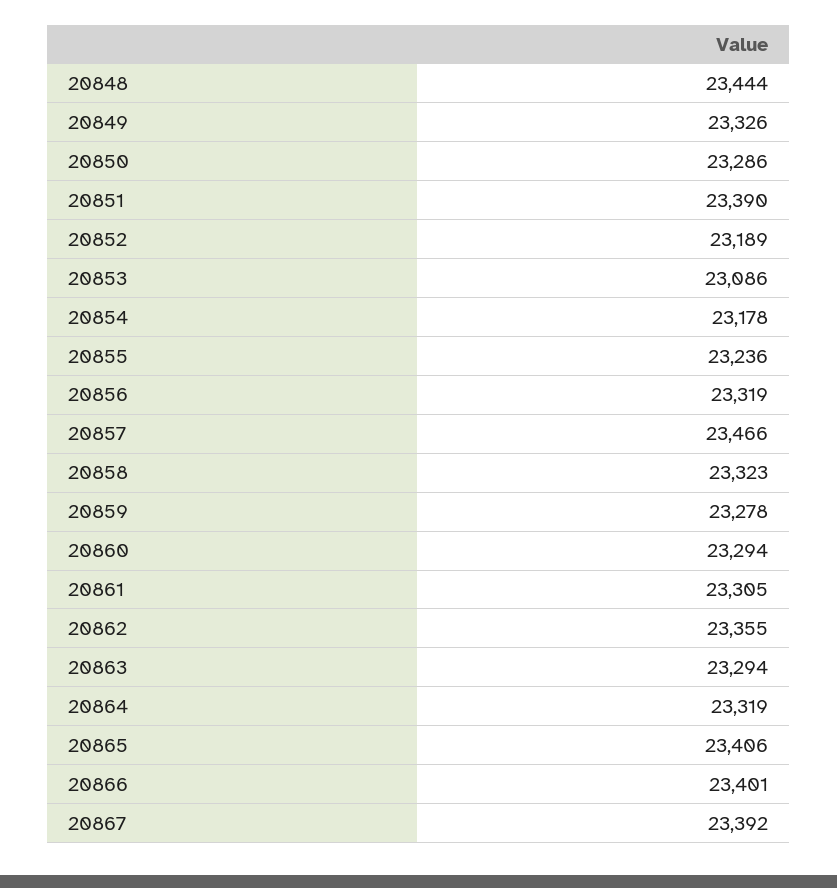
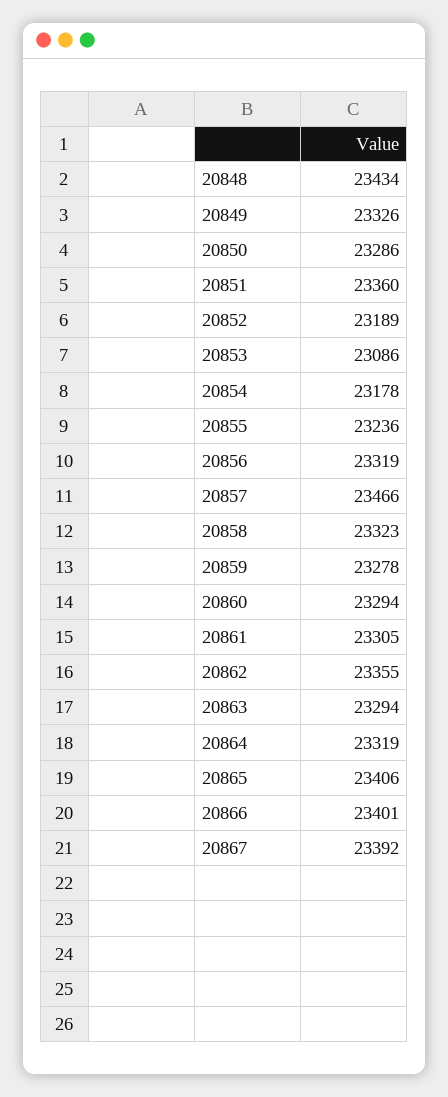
20848: 23444 -> 23434
20851: 23390 -> 23360

